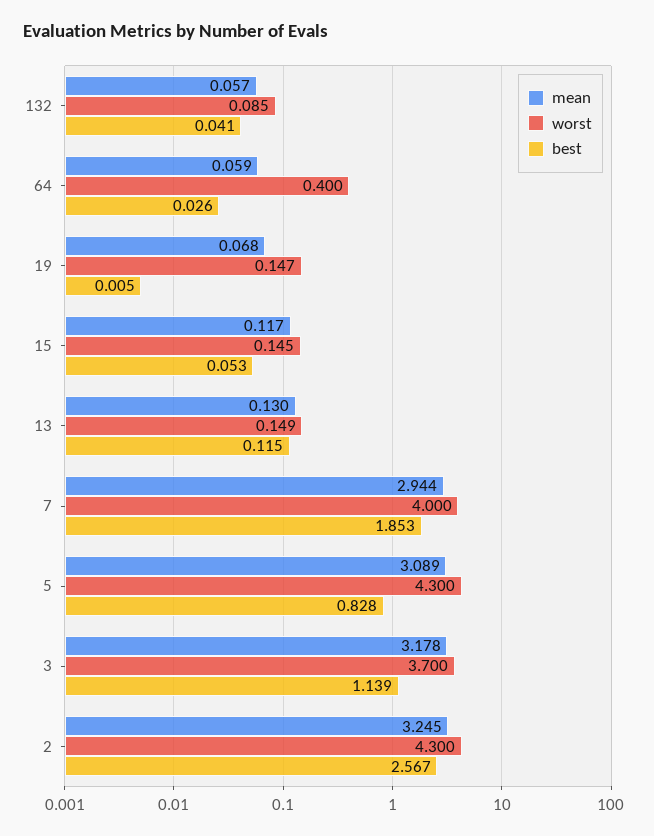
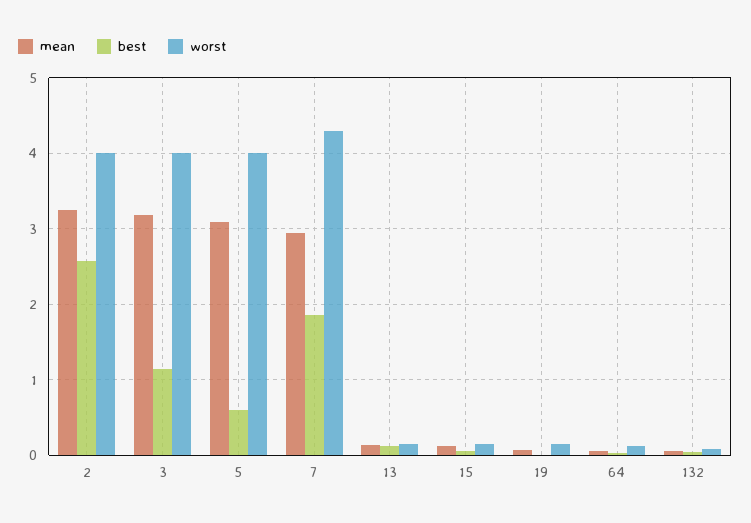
worst, 64: 0.4 -> 0.1
worst, 7: 4 -> 4.3
worst, 5: 4.3 -> 4
best, 5: 0.828 -> 0.6
worst, 3: 3.7 -> 4
worst, 2: 4.3 -> 4

